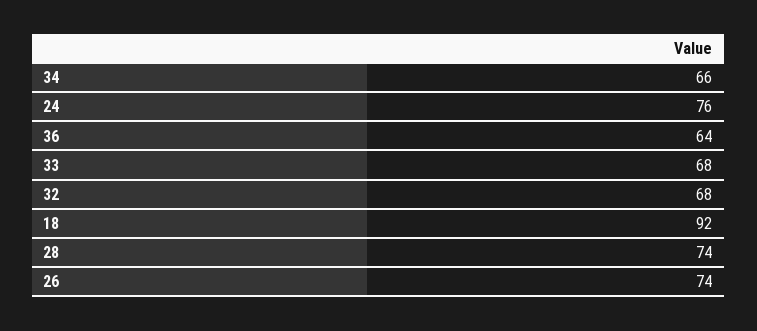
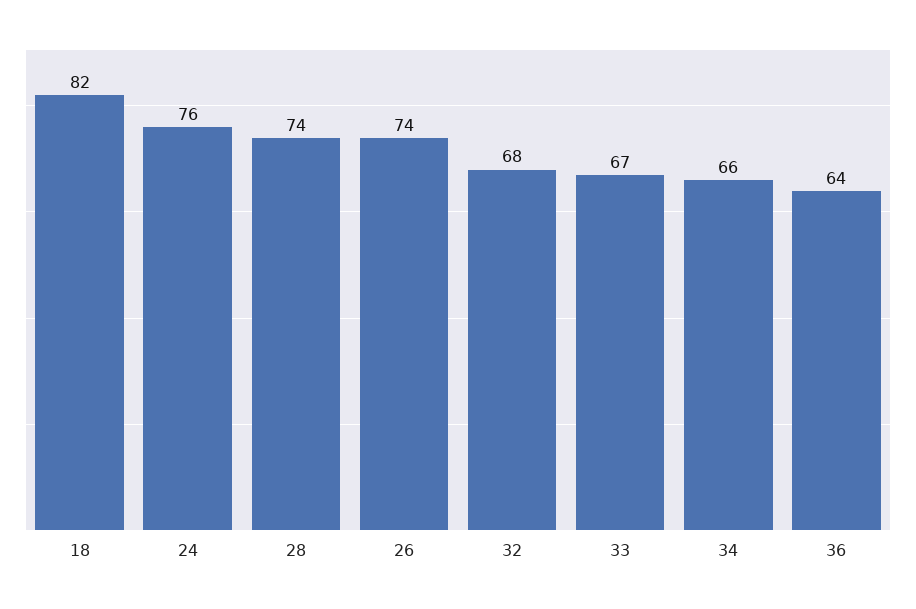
33: 68 -> 67
18: 92 -> 82

